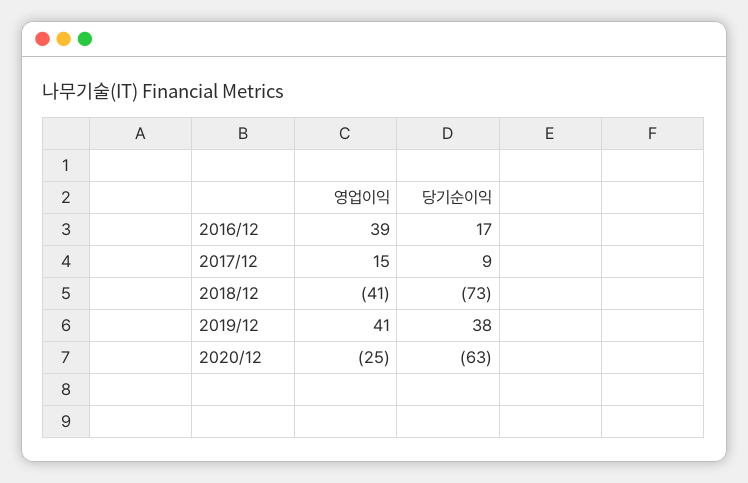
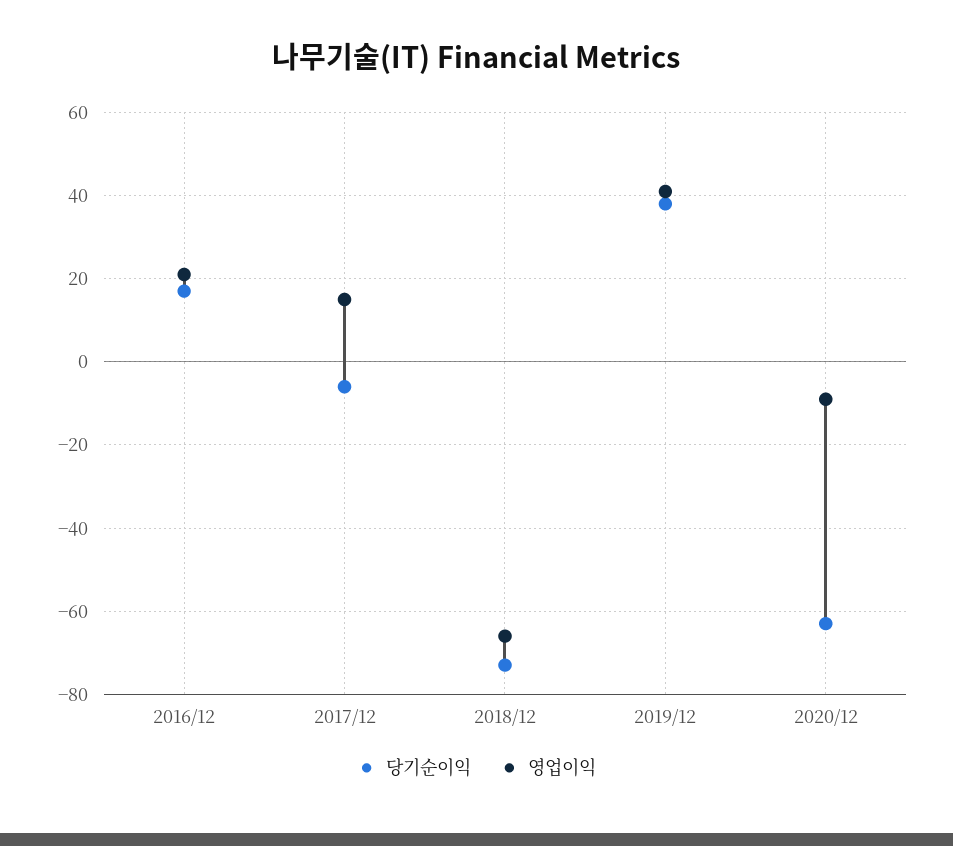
영업이익, 2016/12: 39 -> 20
당기순이익, 2017/12: 9 -> -5
영업이익, 2018/12: -41 -> -65
영업이익, 2020/12: -25 -> -10

